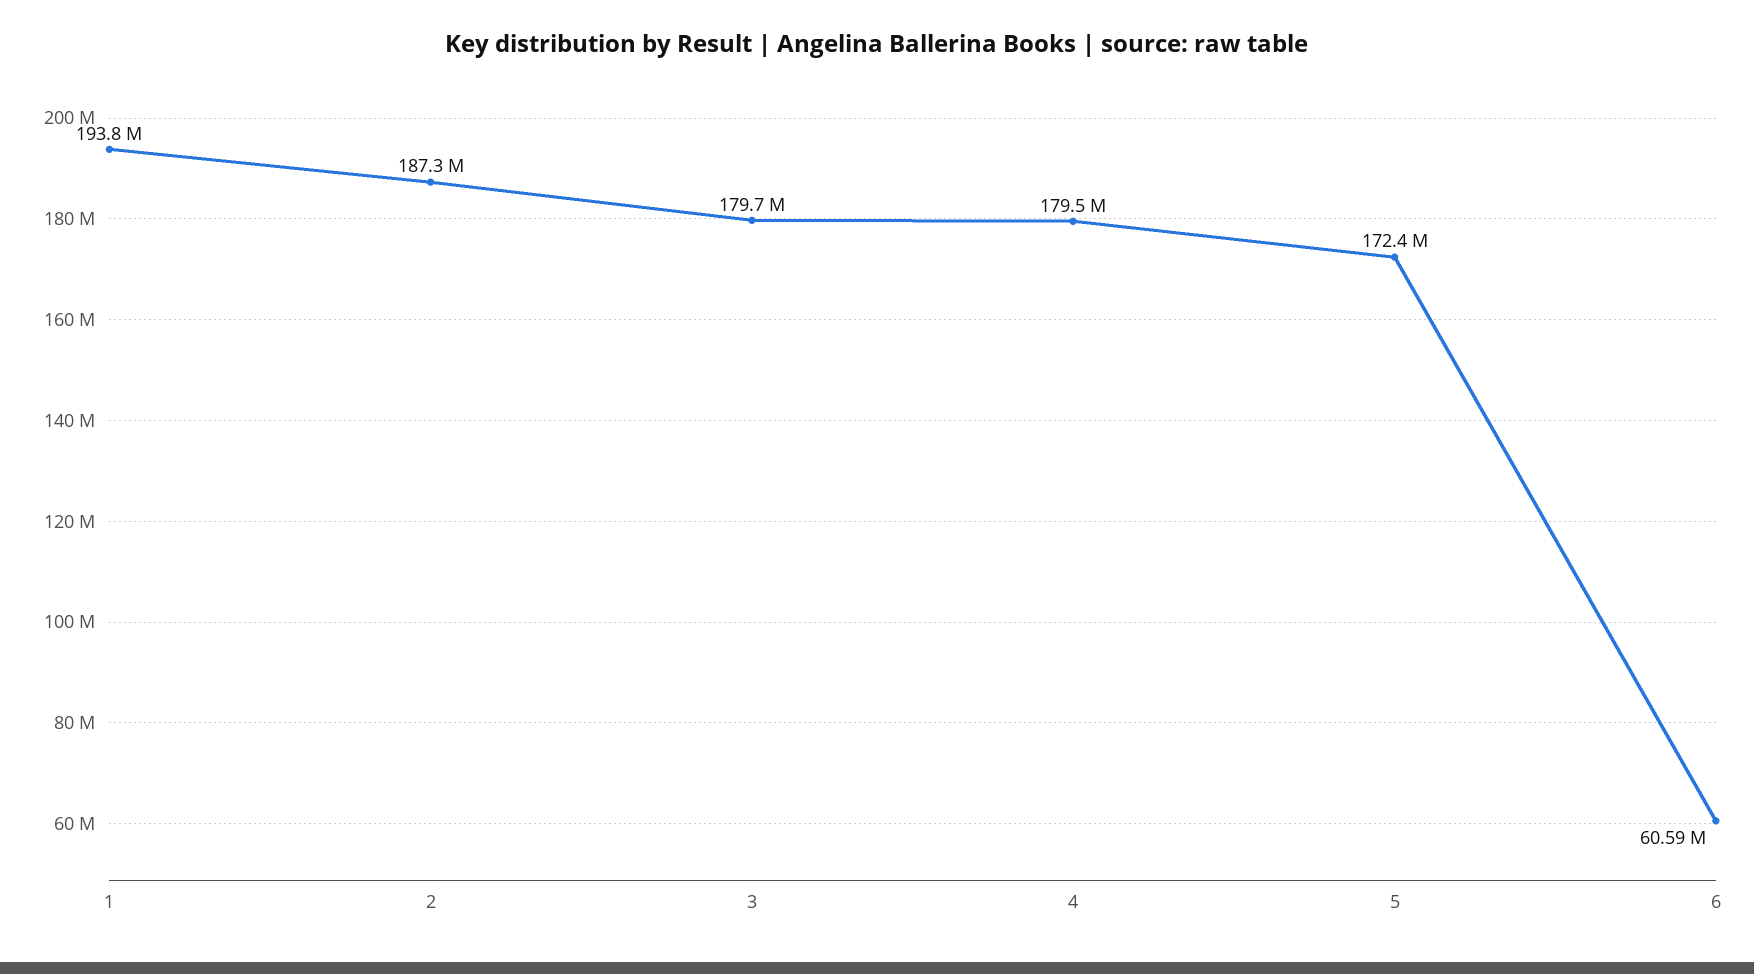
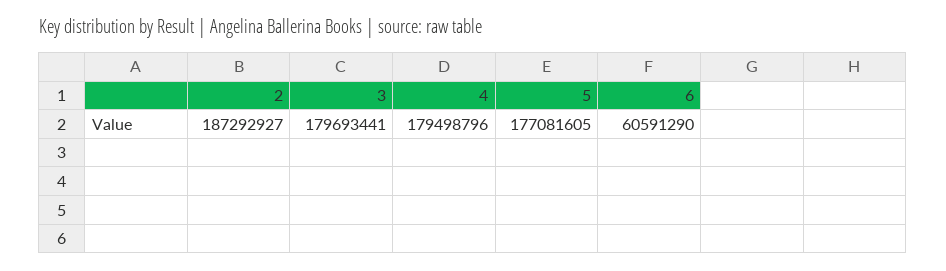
1: 193800000 -> none
5: 172400000 -> 177081605

